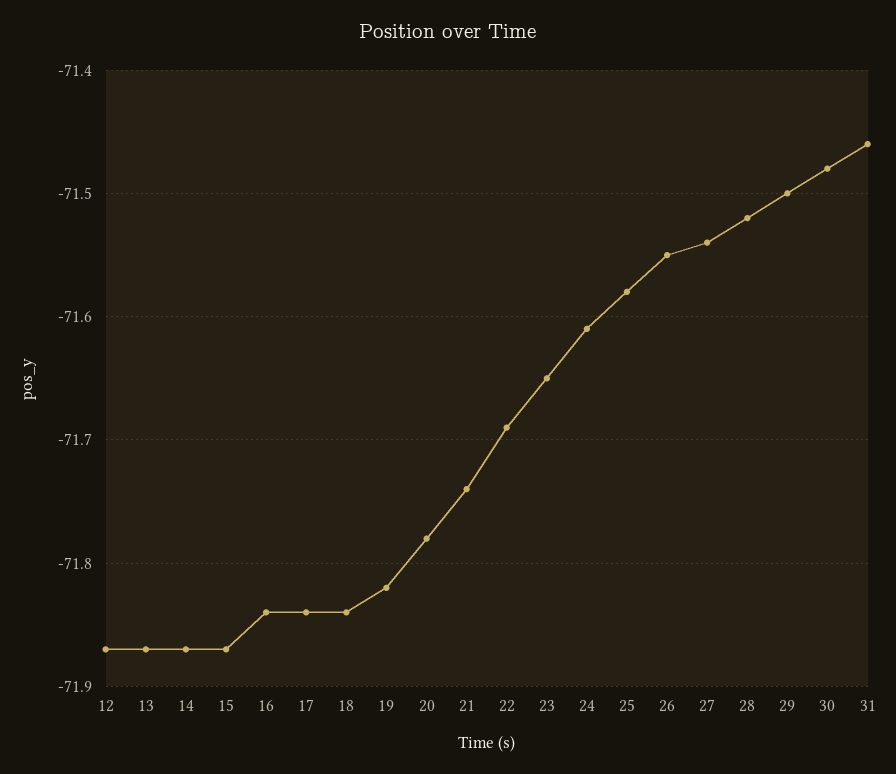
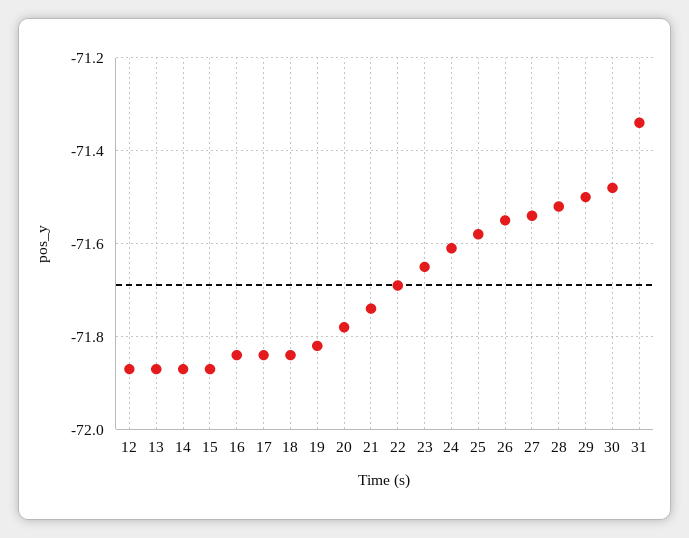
31: -71.46 -> -71.35

